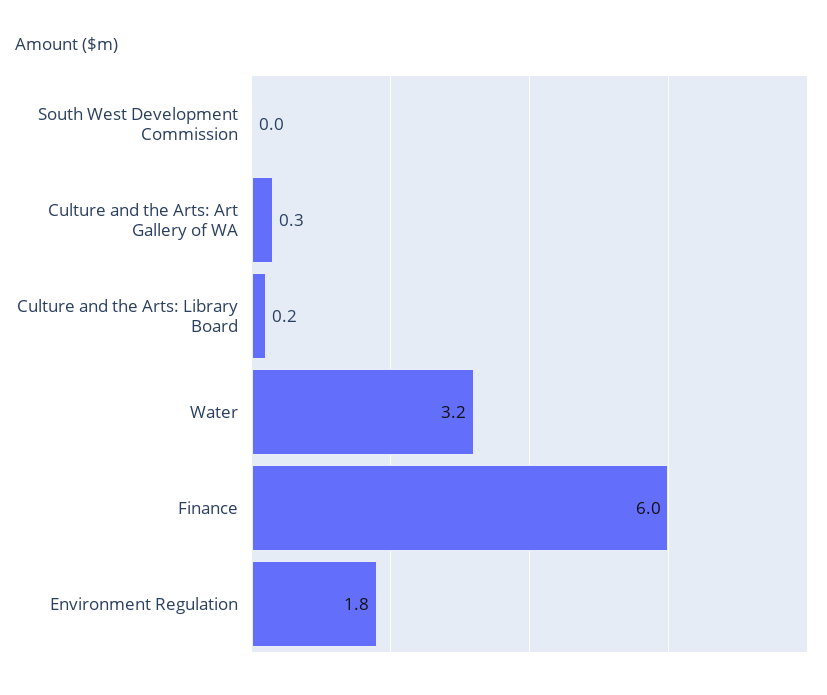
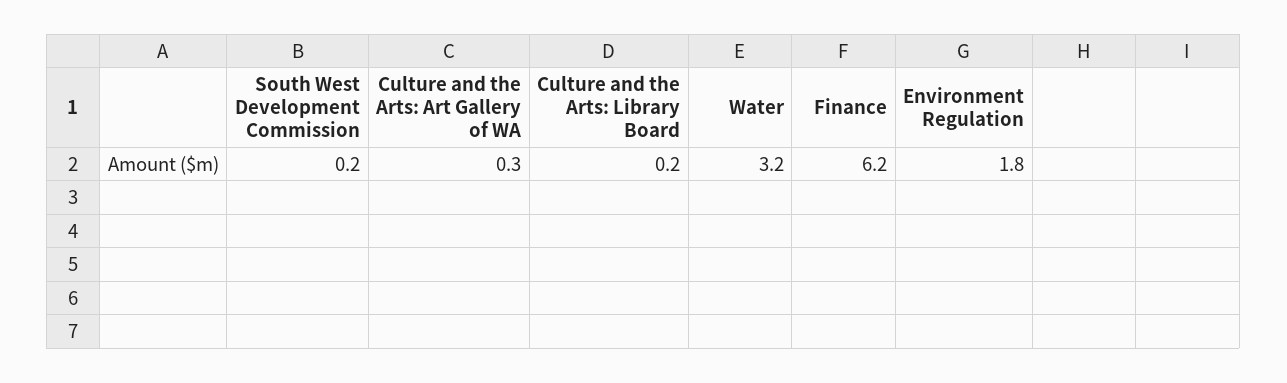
South West Development Commission: 0 -> 0.2
Finance: 6 -> 6.2

